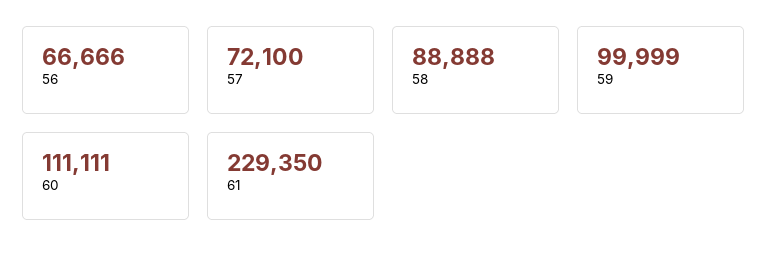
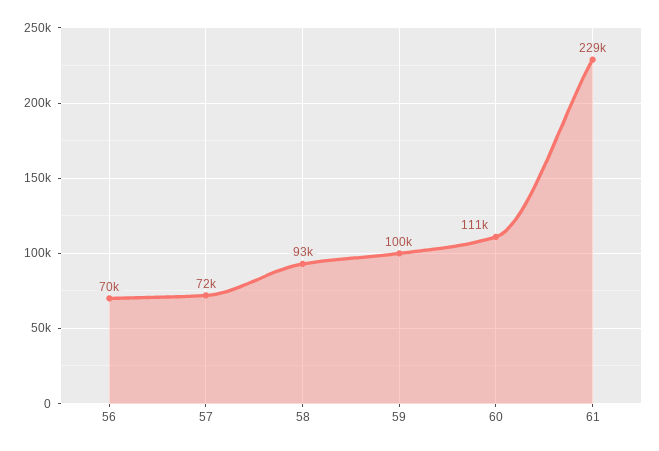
56: 66666 -> 70000
58: 88888 -> 93000

